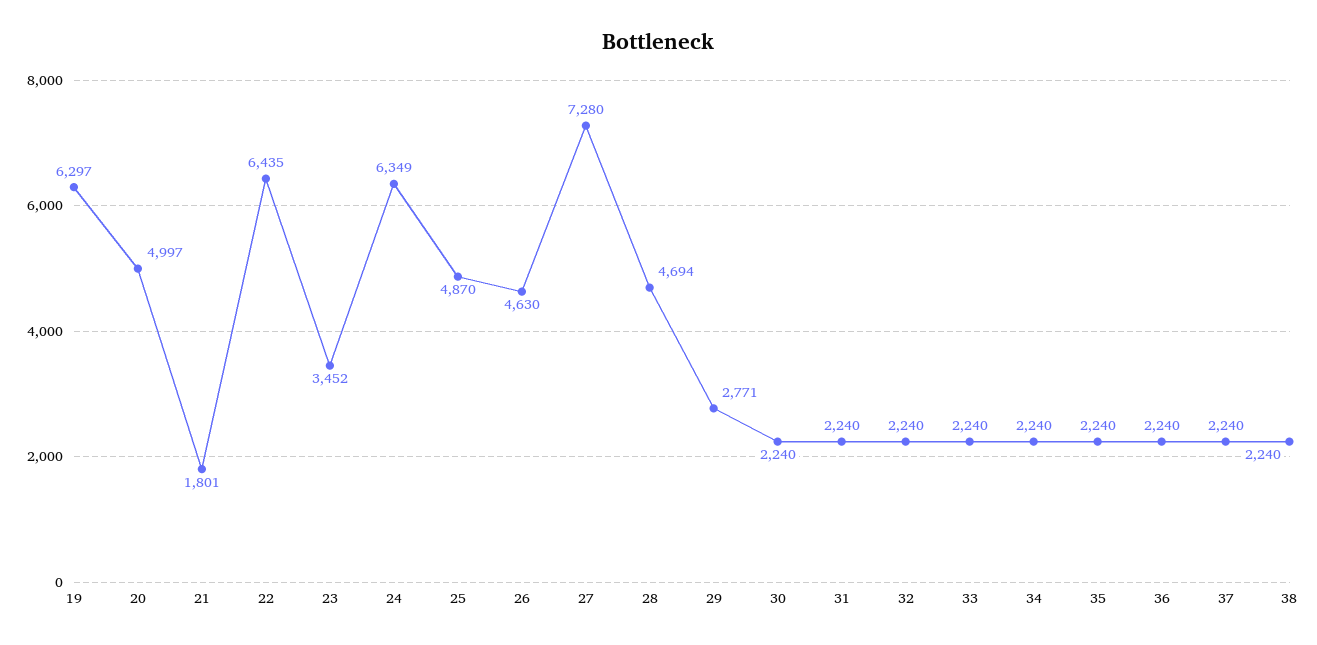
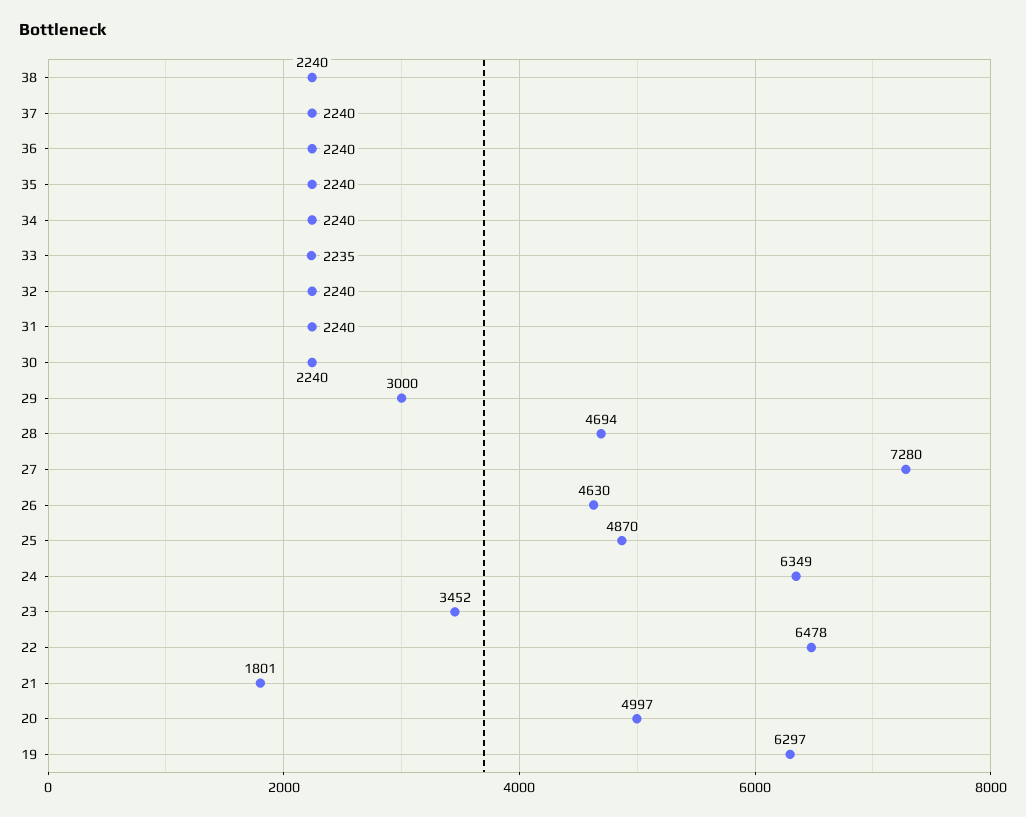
22: 6435 -> 6478
29: 2771 -> 3000
33: 2240 -> 2235

